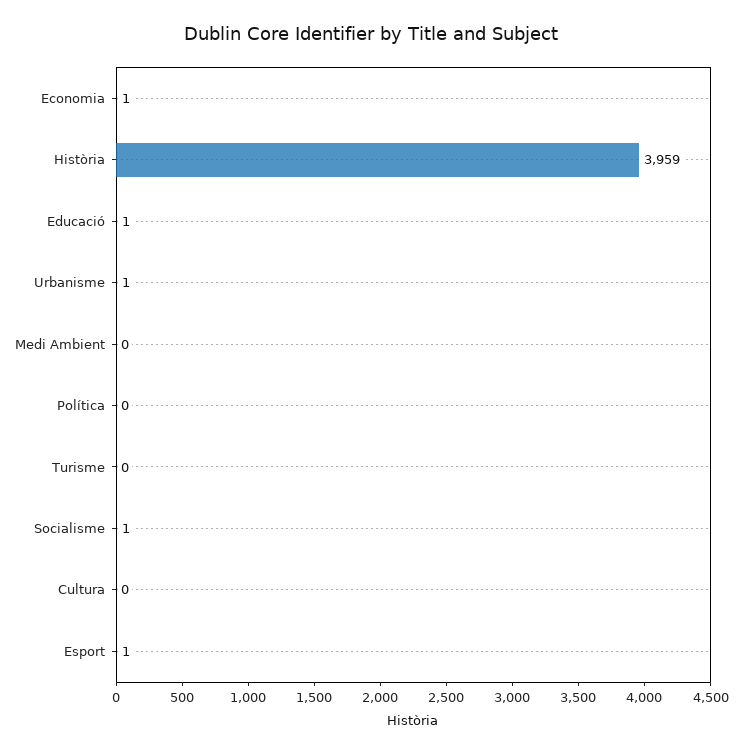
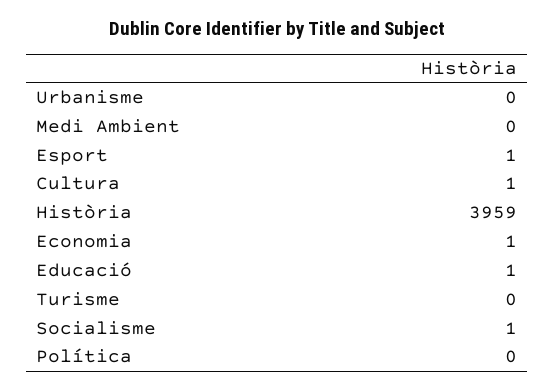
Urbanisme: 1 -> 0
Cultura: 0 -> 1

